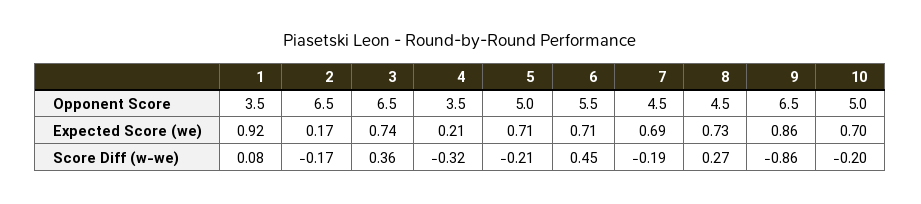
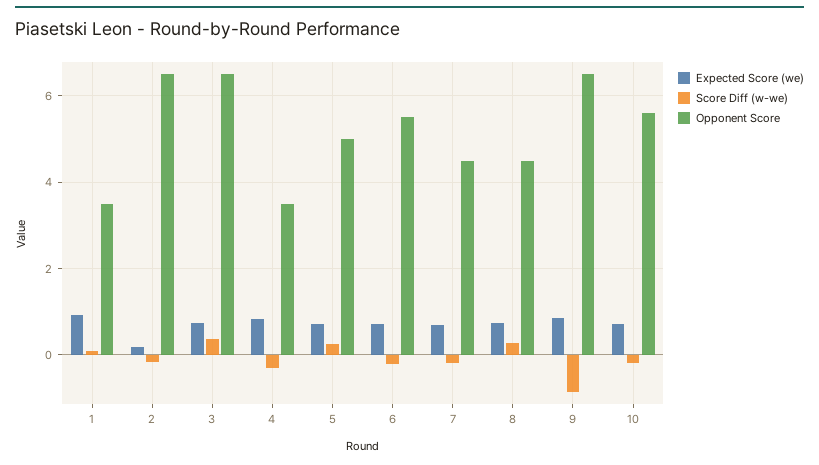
Opponent Score, 10: 5 -> 5.6
Expected Score (we), 4: 0.21 -> 0.8
Score Diff (w-we), 5: -0.21 -> 0.2
Score Diff (w-we), 6: 0.45 -> -0.2

